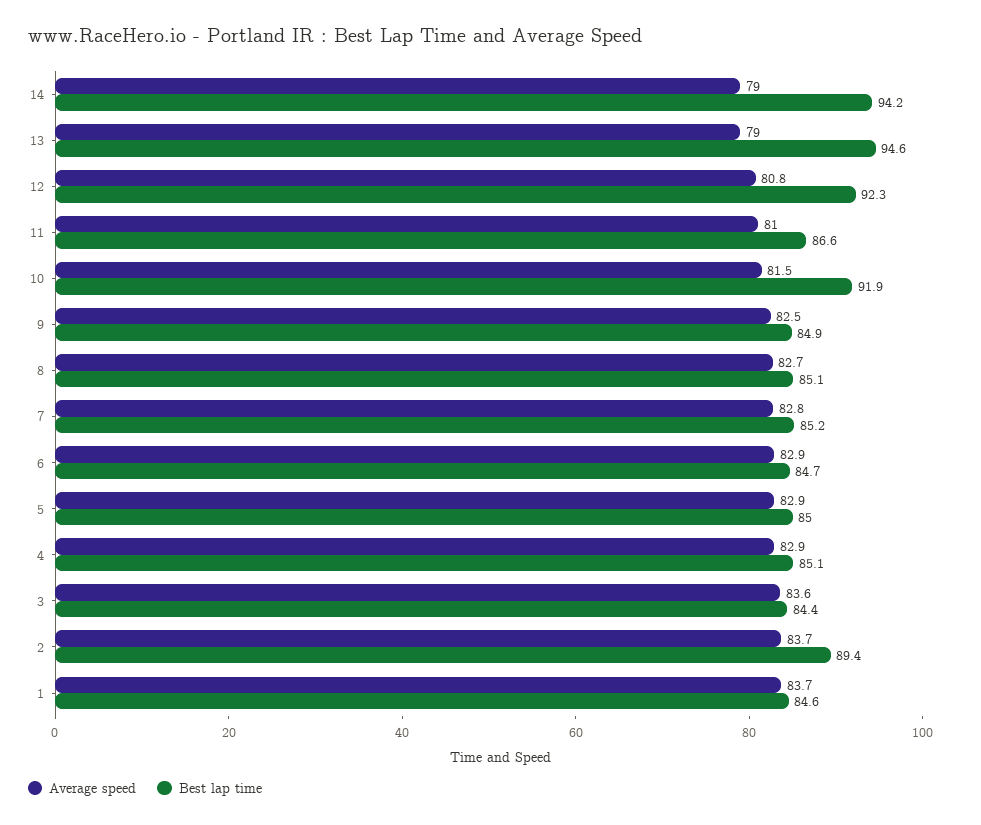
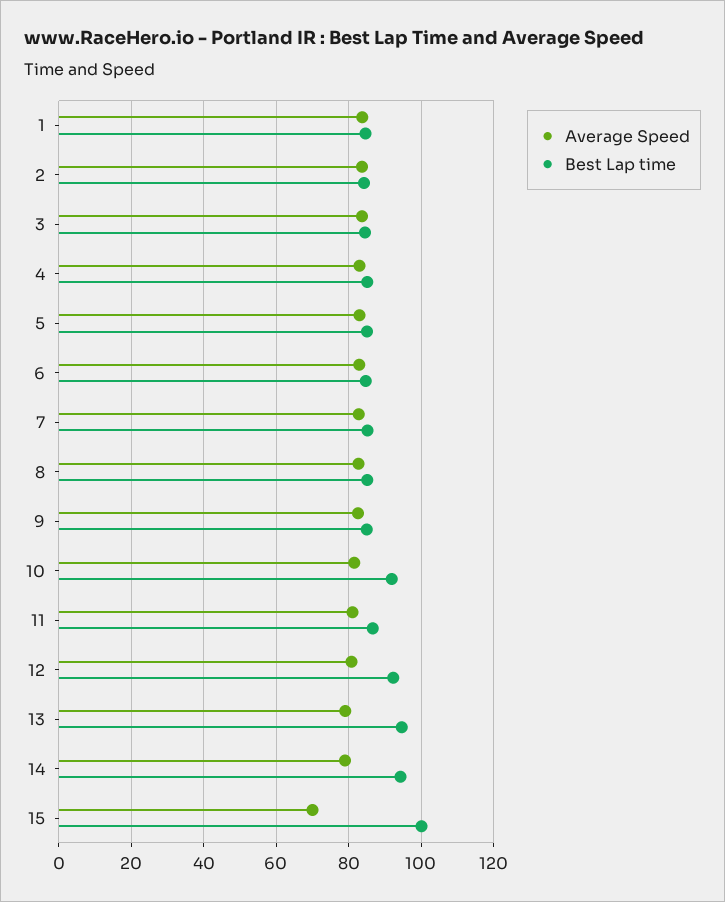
Best lap time, 2: 89.4 -> 84
Average speed, 15: none -> 70
Best lap time, 15: none -> 100

